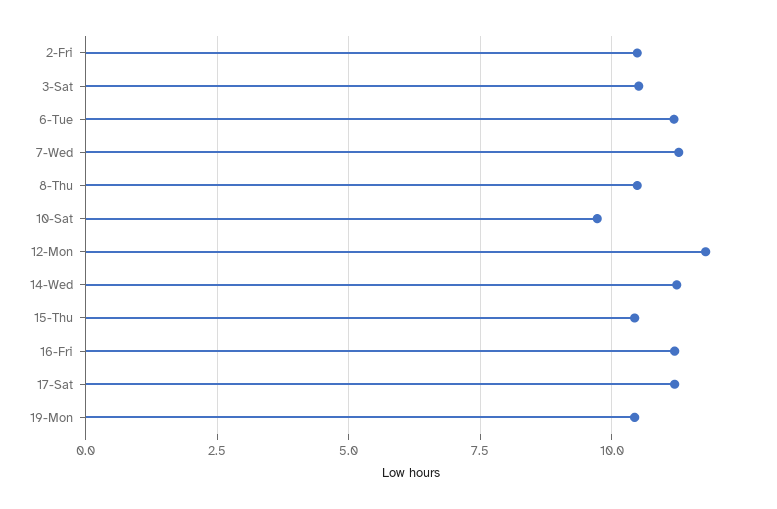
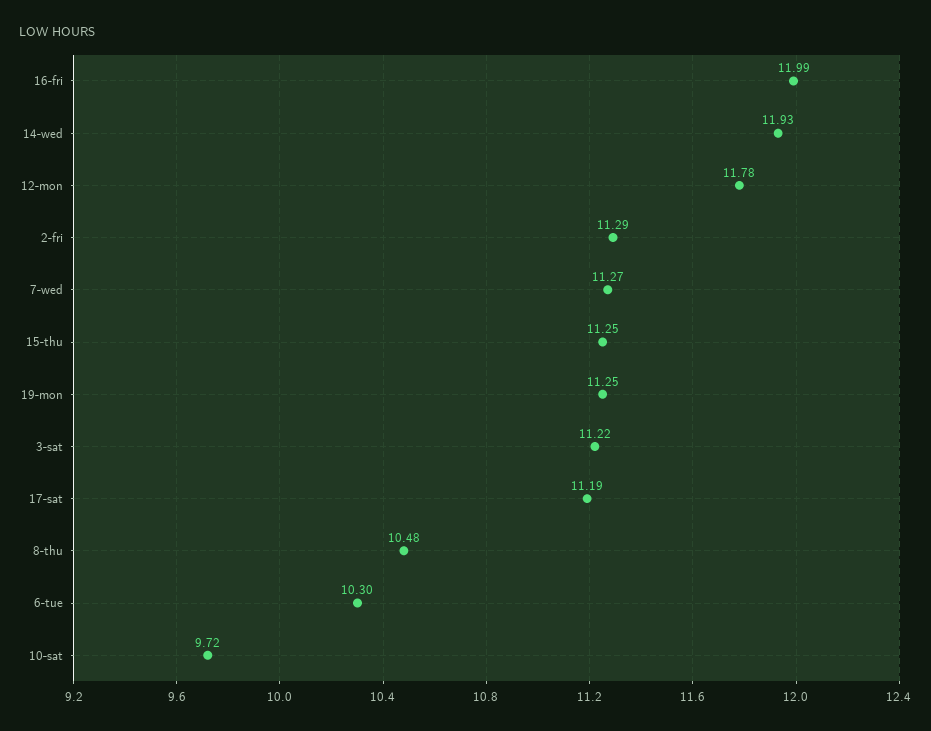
2-Fri: 10.5 -> 11.29
3-Sat: 10.5 -> 11.22
6-Tue: 11.25 -> 10.3
14-Wed: 11.25 -> 11.93
15-Thu: 10.5 -> 11.25
16-Fri: 11.25 -> 11.99
19-Mon: 10.5 -> 11.25

